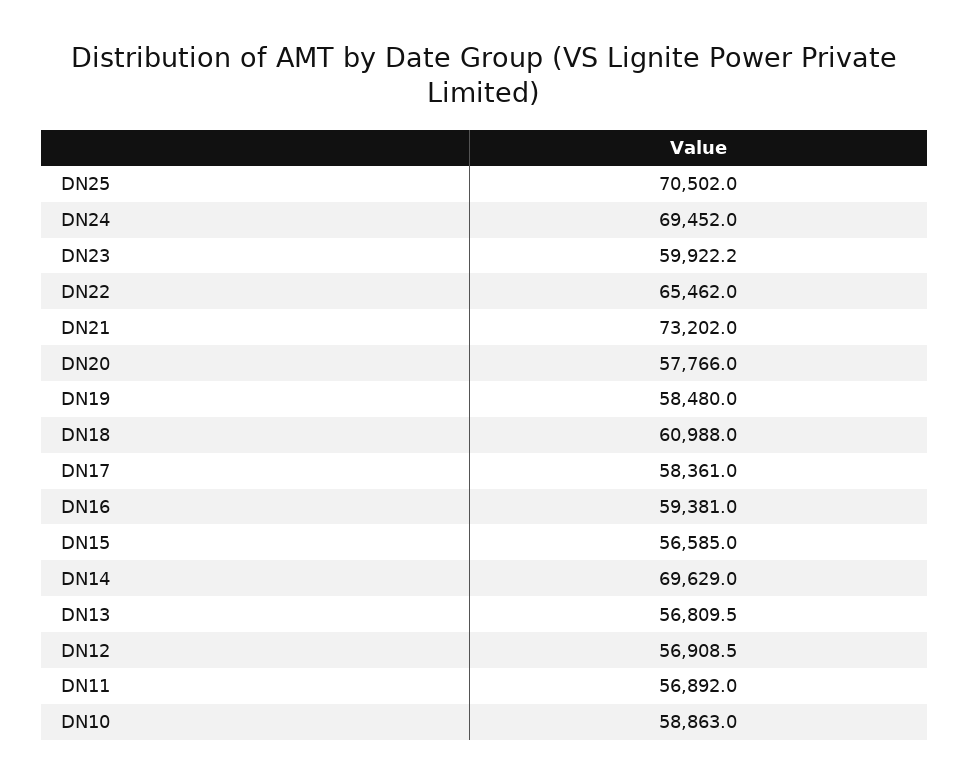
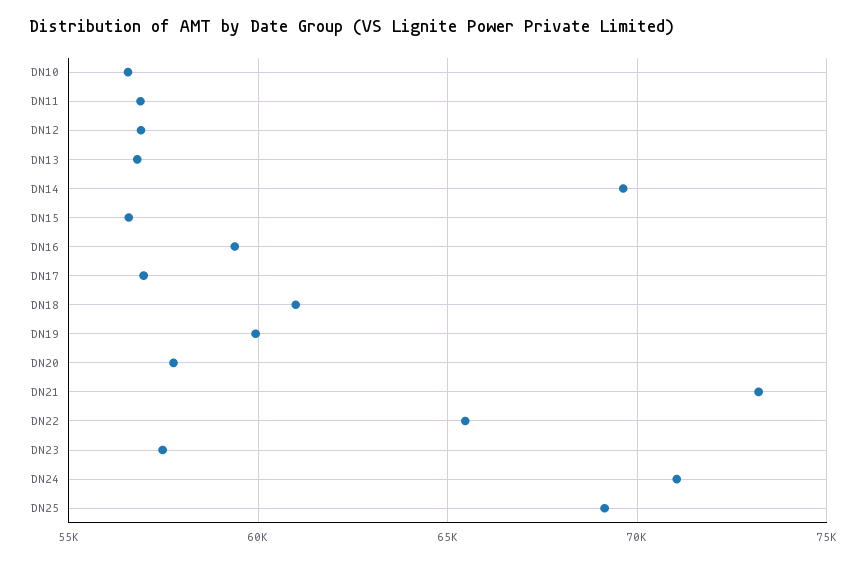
DN25: 70502 -> 69000
DN24: 69452 -> 71000
DN23: 59922.2 -> 57500
DN19: 58480 -> 60000
DN17: 58361 -> 57000
DN10: 58863 -> 56500

